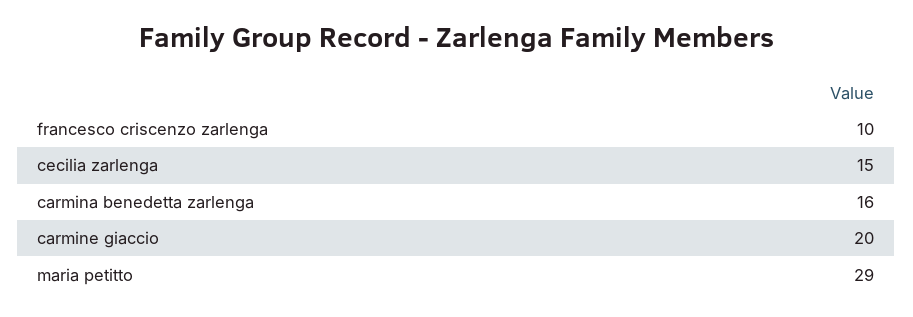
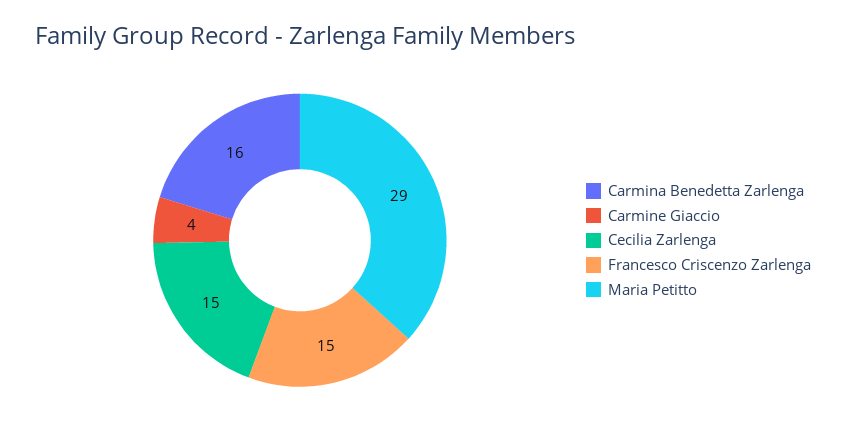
francesco criscenzo zarlenga: 10 -> 15
carmine giaccio: 20 -> 4

